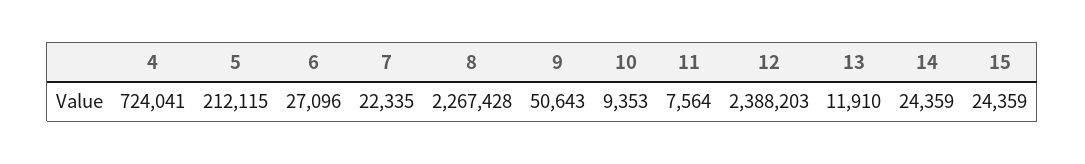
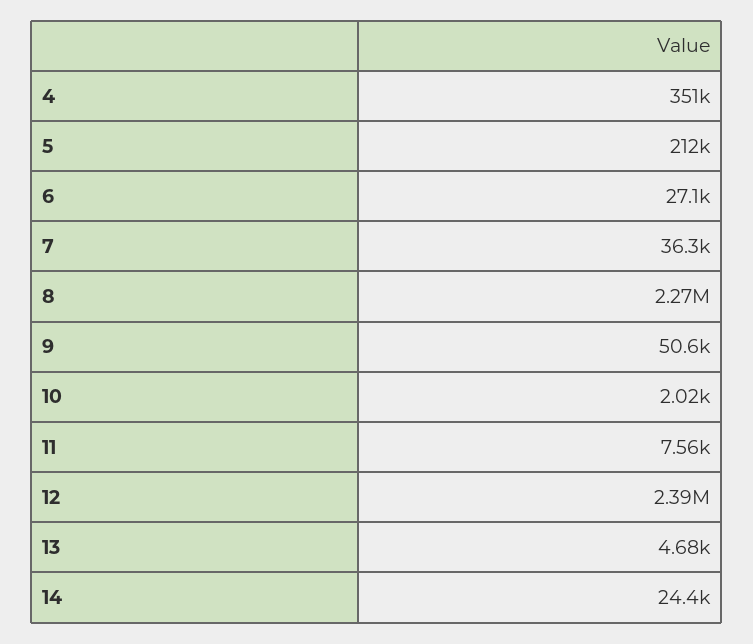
4: 724041 -> 351000
7: 22335 -> 36300
10: 9353 -> 2020
13: 11910 -> 4680
15: 24359 -> none

